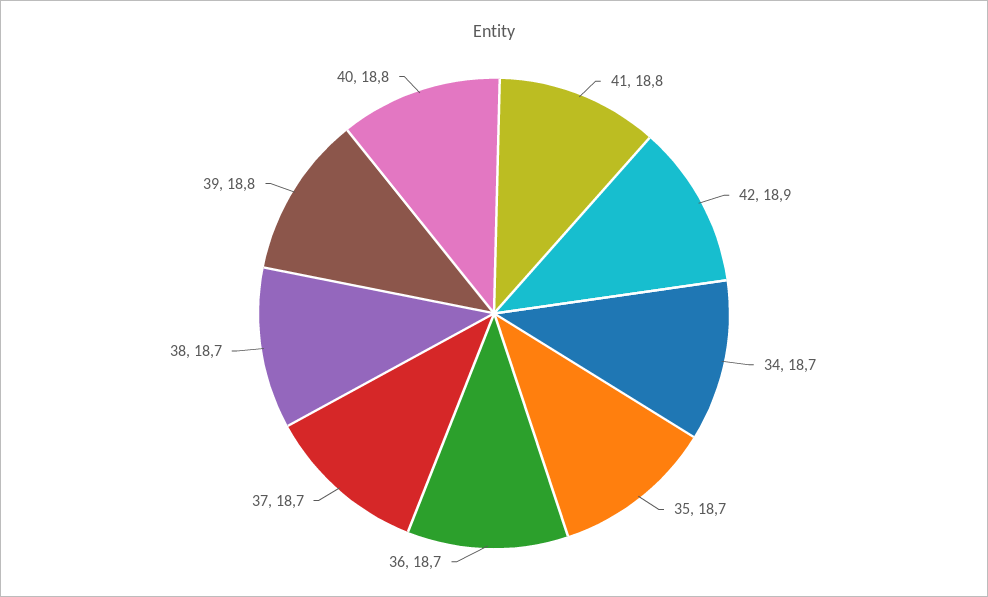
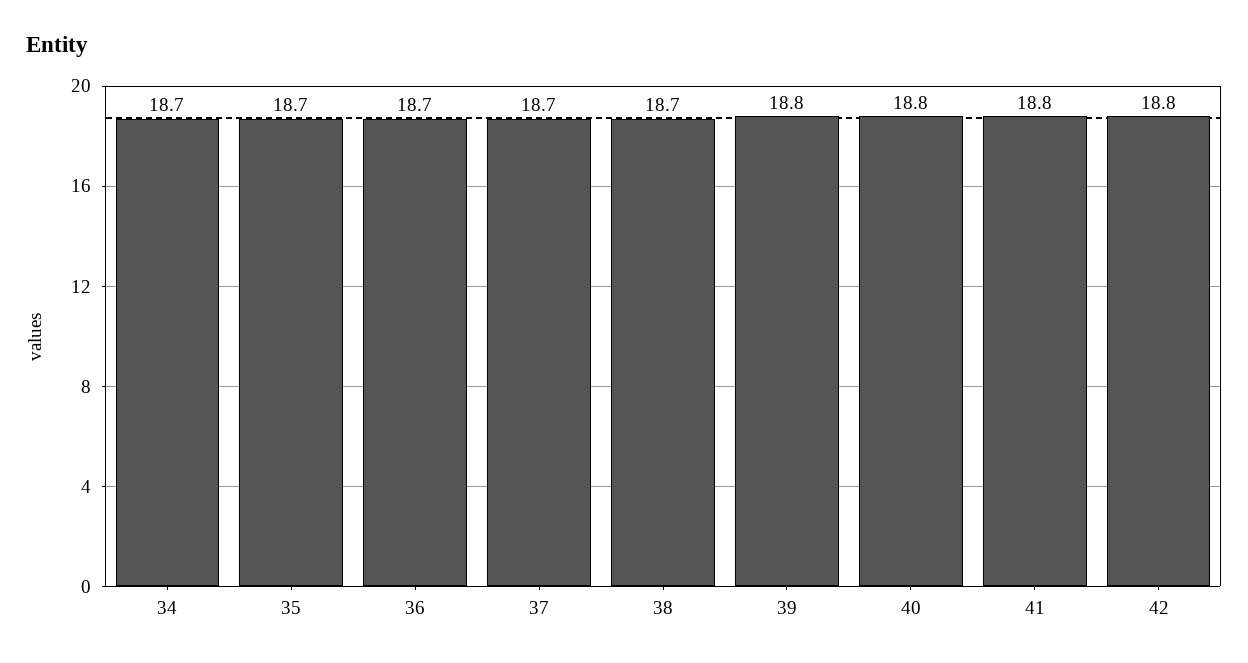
42: 18.9 -> 18.8

